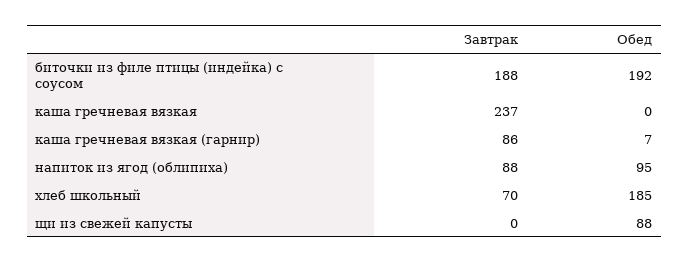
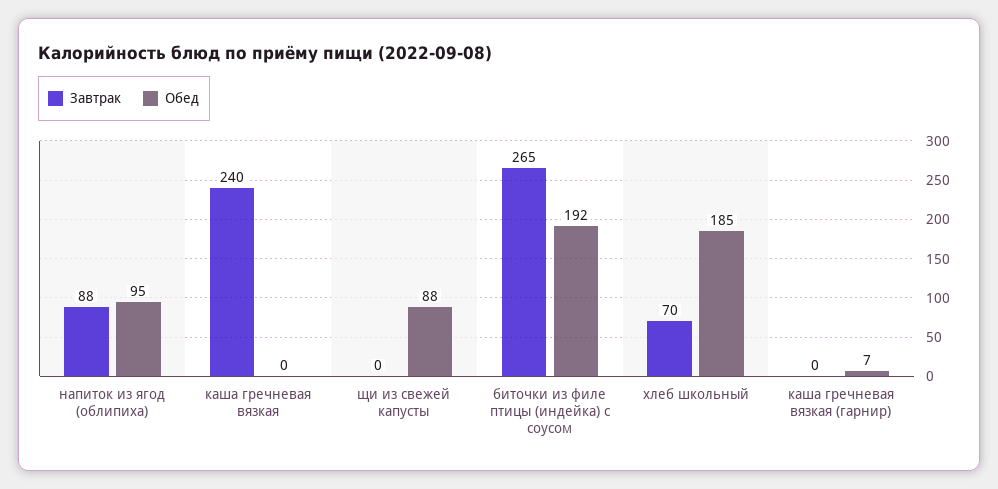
Завтрак, биточки из филе птицы (индейка) с соусом: 188 -> 265
Завтрак, каша гречневая вязкая: 237 -> 240
Завтрак, каша гречневая вязкая (гарнир): 86 -> 0

